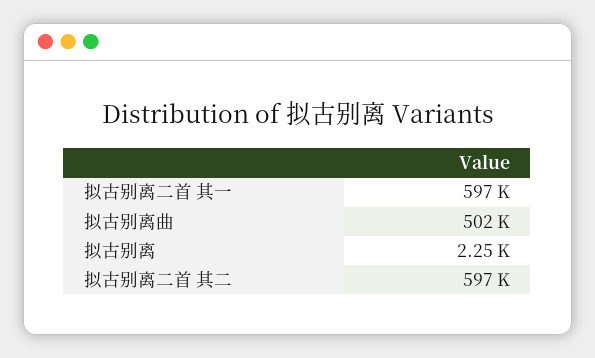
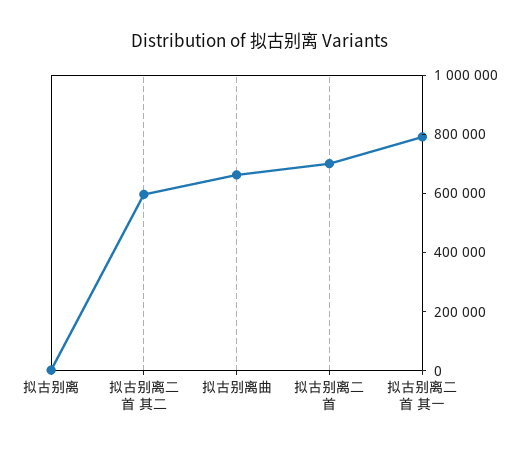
拟古别离二首 其一: 597000 -> 800000
拟古别离曲: 502000 -> 650000
拟古别离二首: none -> 700000

